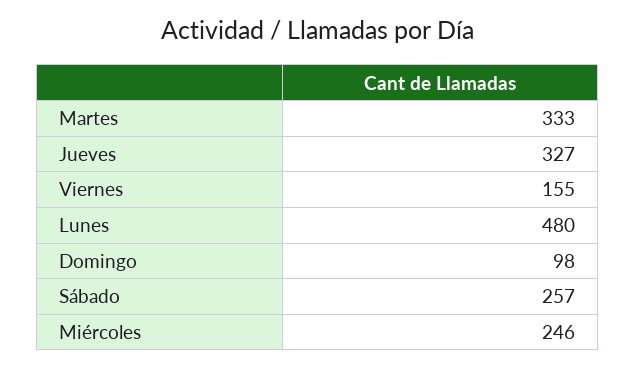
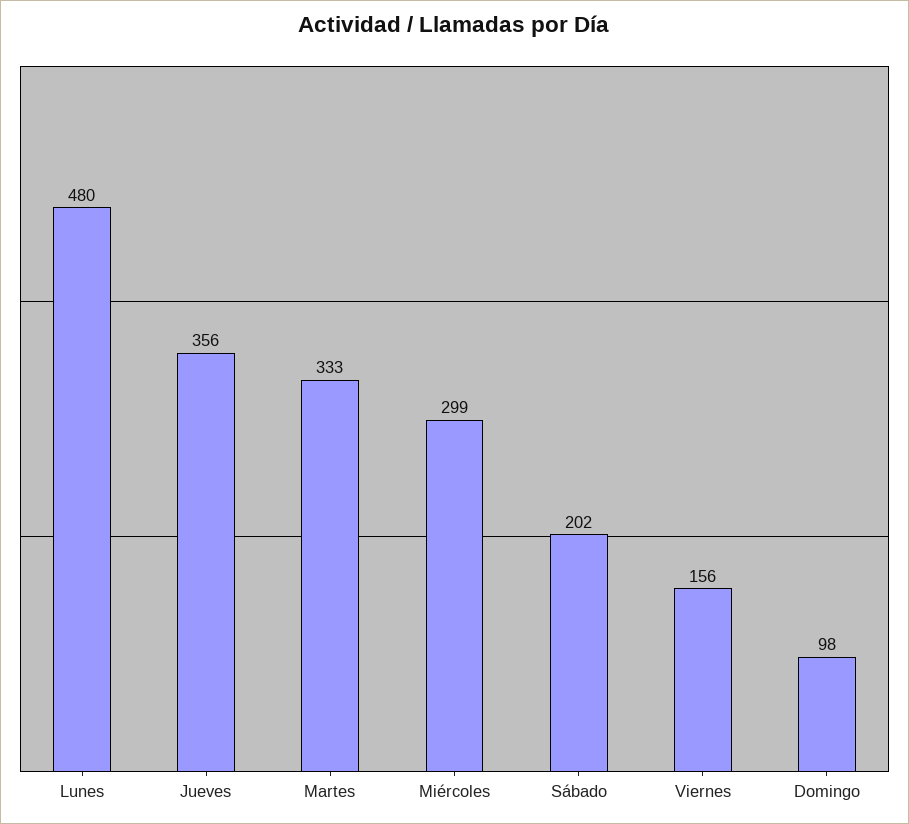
Jueves: 327 -> 356
Viernes: 155 -> 156
Sábado: 257 -> 202
Miércoles: 246 -> 299

